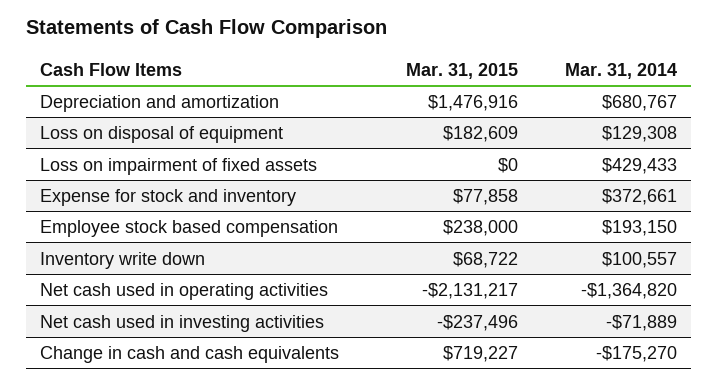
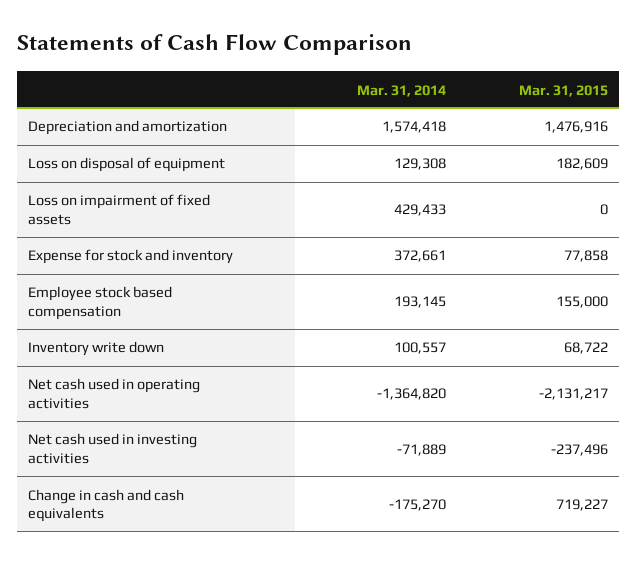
Mar. 31, 2014, Depreciation and amortization: 680767 -> 1574418
Mar. 31, 2015, Employee stock based compensation: 238000 -> 155000
Mar. 31, 2014, Employee stock based compensation: 193150 -> 193145

